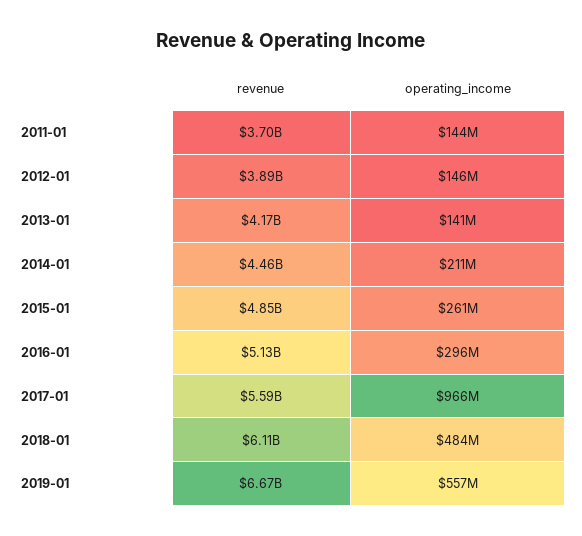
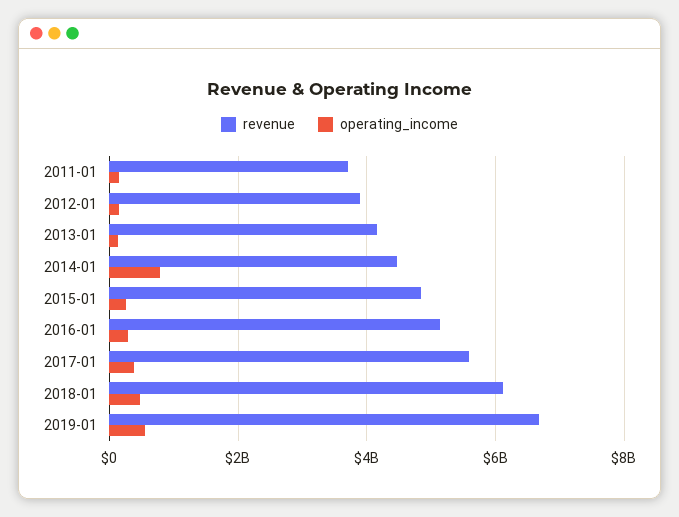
operating_income, 2014-01: 211000000 -> 800000000
operating_income, 2017-01: 966000000 -> 400000000

